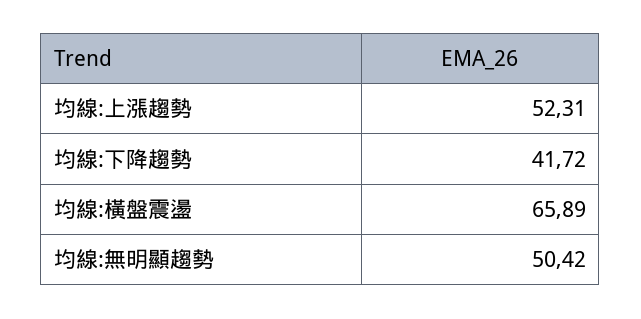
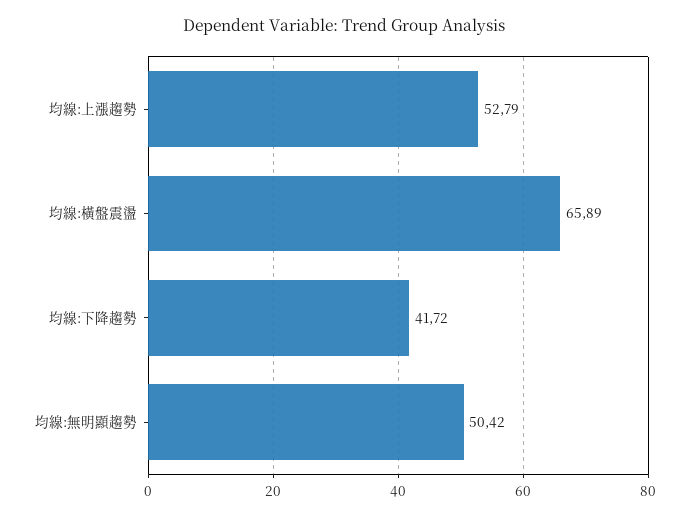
均線:上漲趨勢: 52.31 -> 52.79

